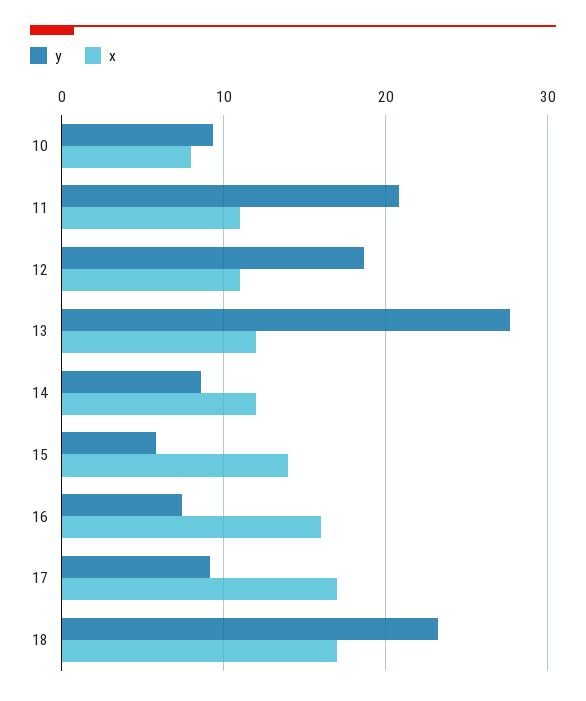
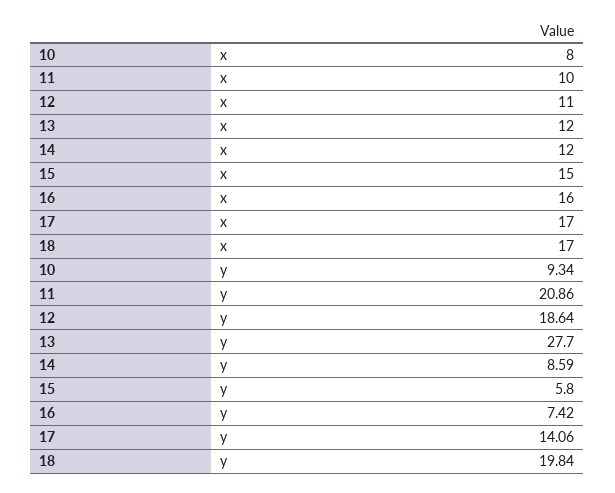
x, 11: 11 -> 10
x, 15: 14 -> 15
y, 17: 9 -> 14.06
y, 18: 23 -> 19.84

